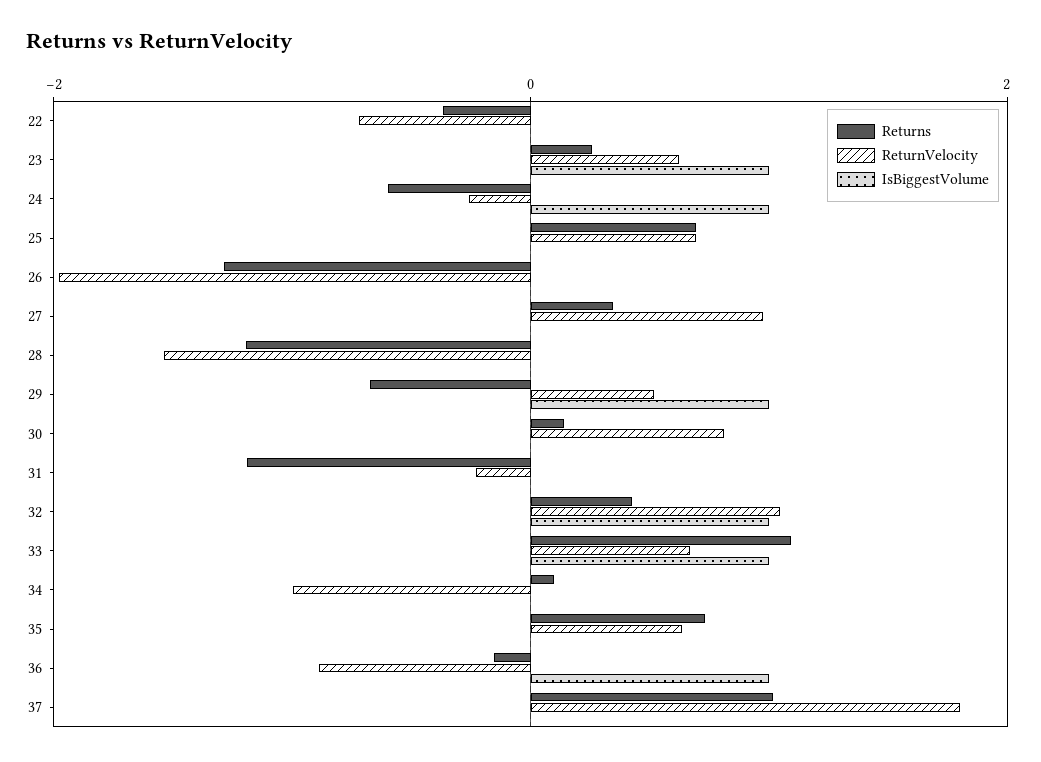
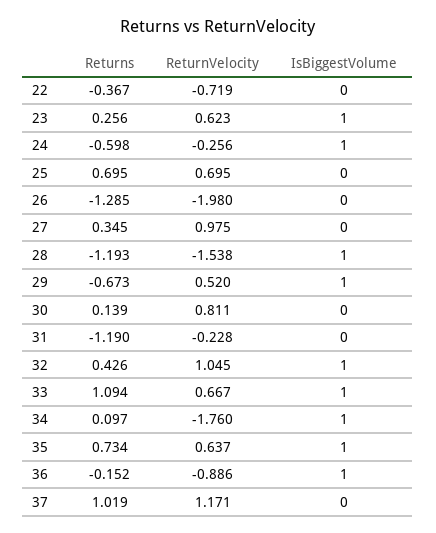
IsBiggestVolume, 28: 0 -> 1
ReturnVelocity, 34: -1 -> -1.76
IsBiggestVolume, 34: 0 -> 1
IsBiggestVolume, 35: 0 -> 1
ReturnVelocity, 37: 1.8 -> 1.171

